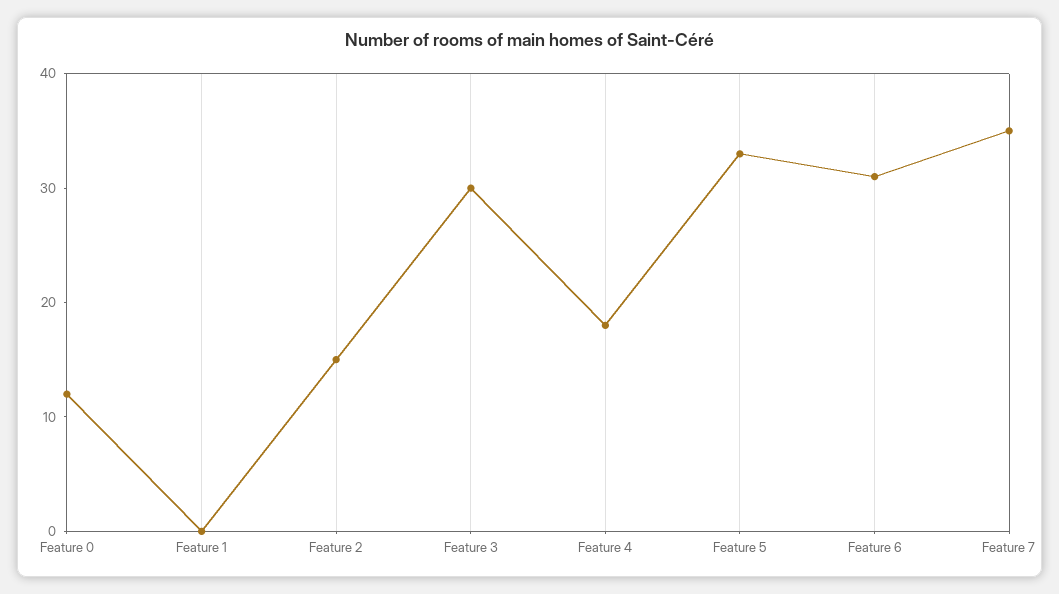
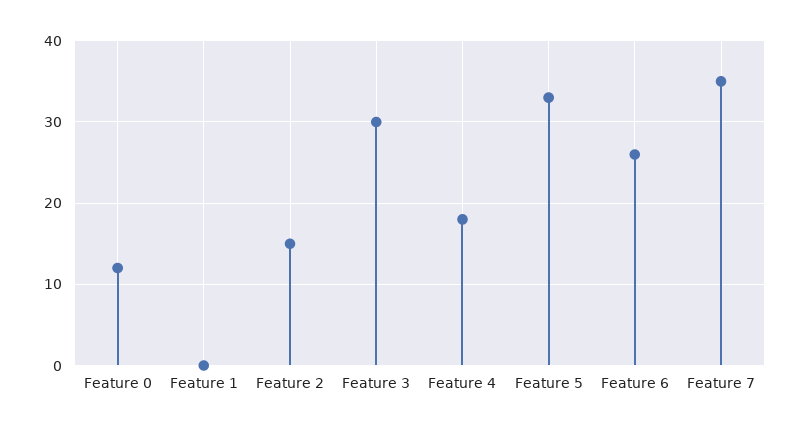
Feature 6: 31 -> 26

